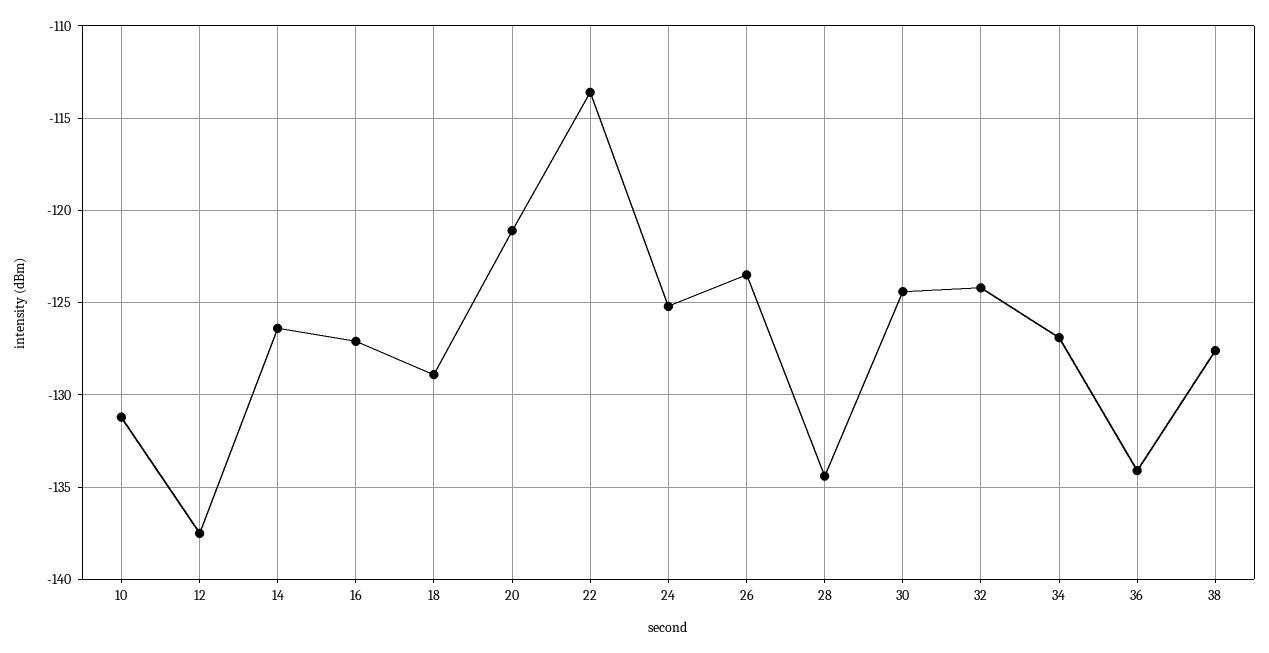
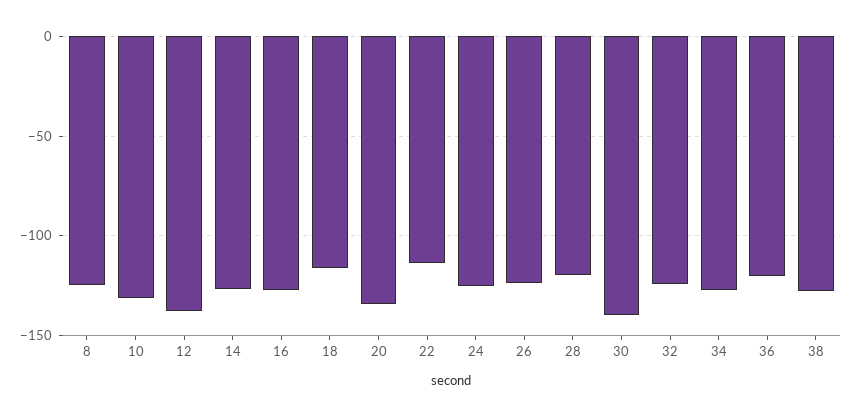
18: -129 -> -115
20: -121 -> -135
28: -134.5 -> -120
30: -124.5 -> -140
36: -134 -> -120
8: none -> -125

